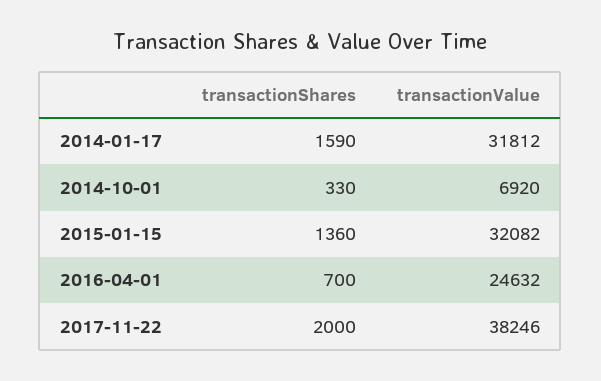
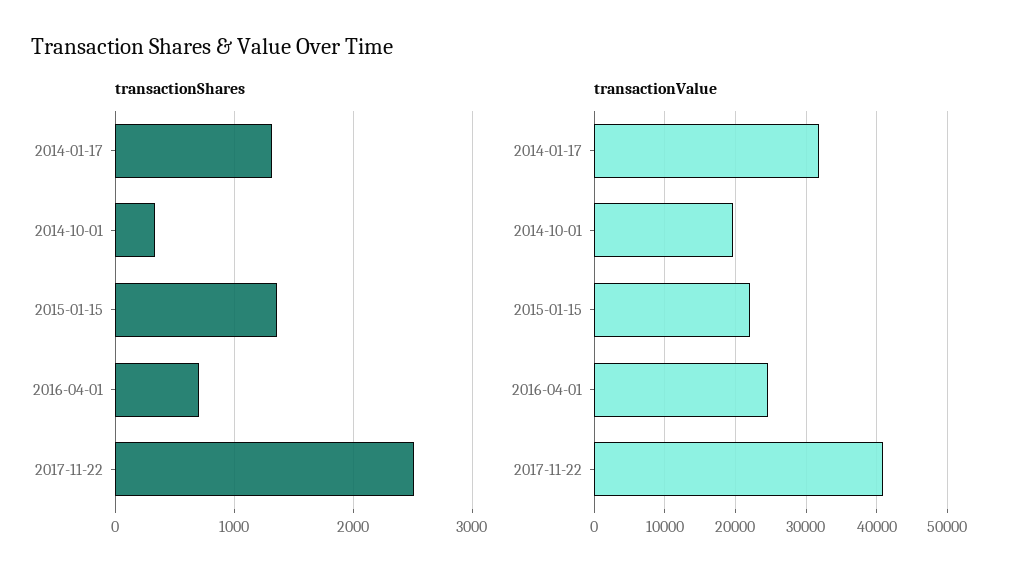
transactionShares, 2014-01-17: 1590 -> 1300
transactionValue, 2014-10-01: 6920 -> 20000
transactionValue, 2015-01-15: 32082 -> 22000
transactionShares, 2017-11-22: 2000 -> 2500
transactionValue, 2017-11-22: 38246 -> 41000

